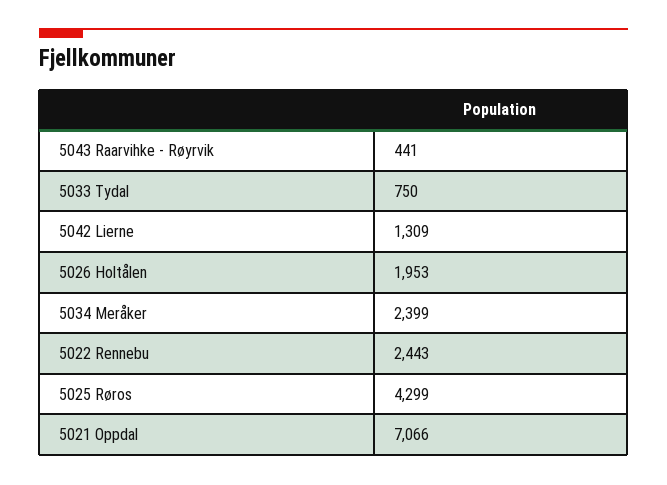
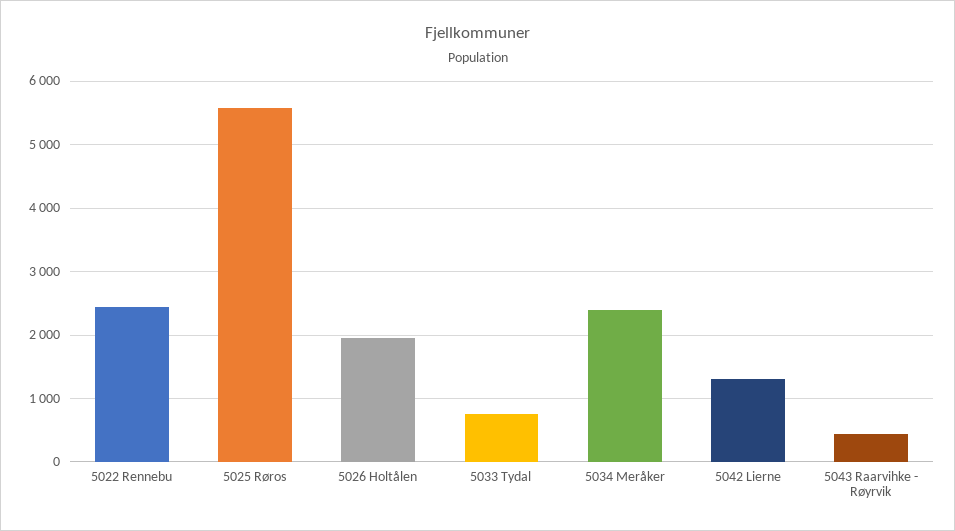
5025 Røros: 4299 -> 5600
5021 Oppdal: 7066 -> none

